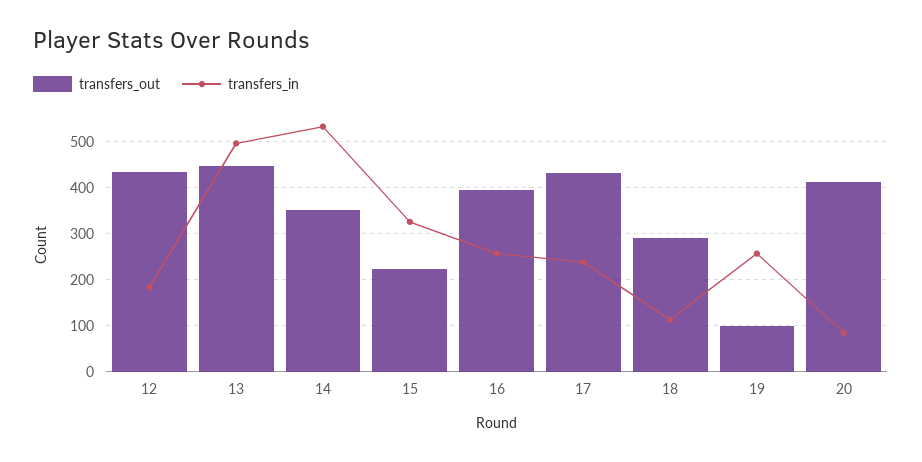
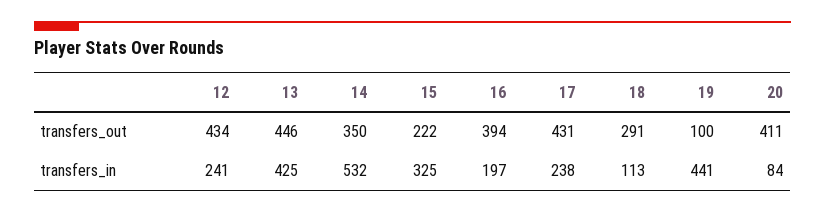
transfers_in, 12: 180 -> 241
transfers_in, 13: 500 -> 425
transfers_in, 16: 260 -> 197
transfers_in, 19: 260 -> 441

